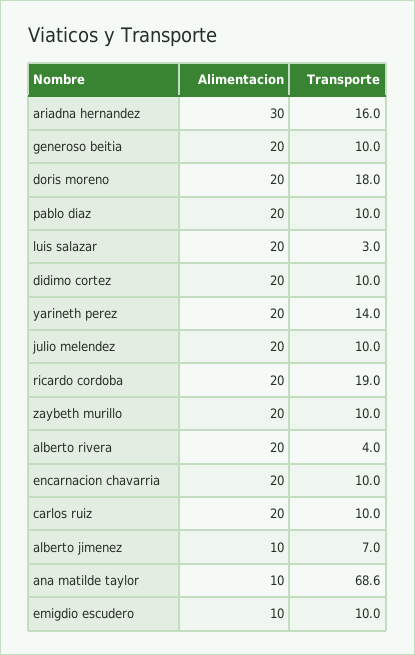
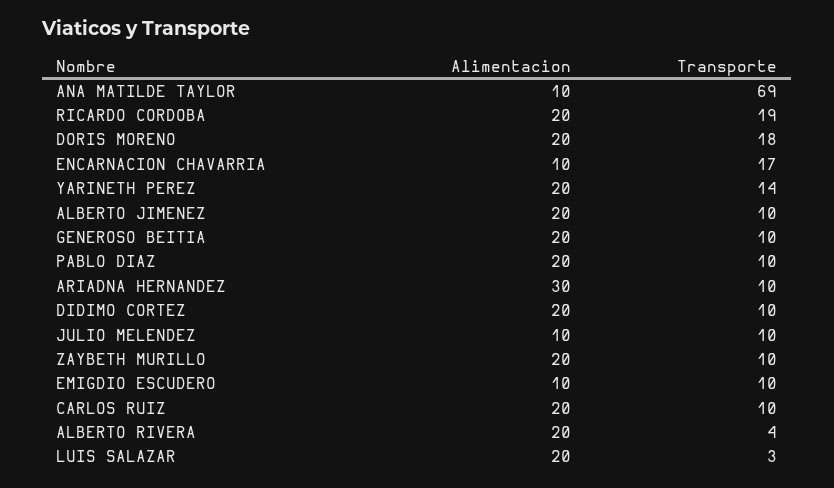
Transporte, ariadna hernandez: 16 -> 10
Alimentacion, julio melendez: 20 -> 10
Alimentacion, encarnacion chavarria: 20 -> 10
Transporte, encarnacion chavarria: 10 -> 17
Alimentacion, alberto jimenez: 10 -> 20
Transporte, alberto jimenez: 7 -> 10

